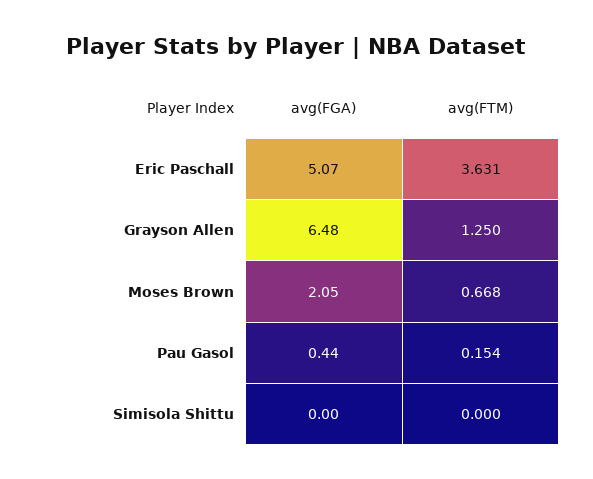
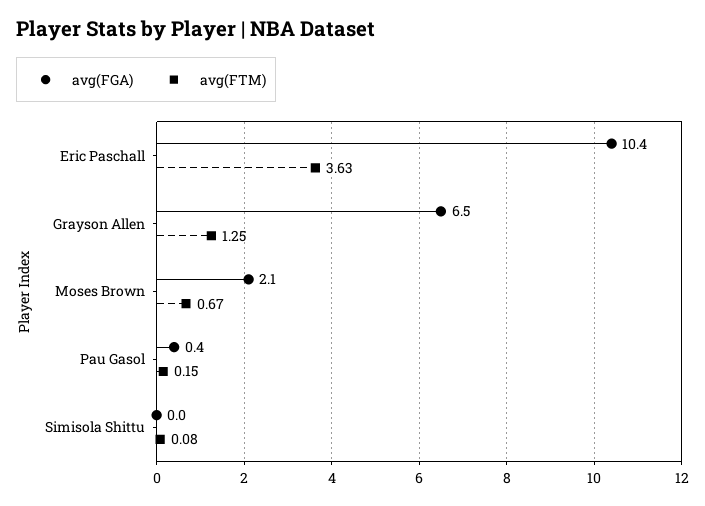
avg(FGA), Eric Paschall: 5.07 -> 10.4
avg(FTM), Simisola Shittu: 0 -> 0.08

